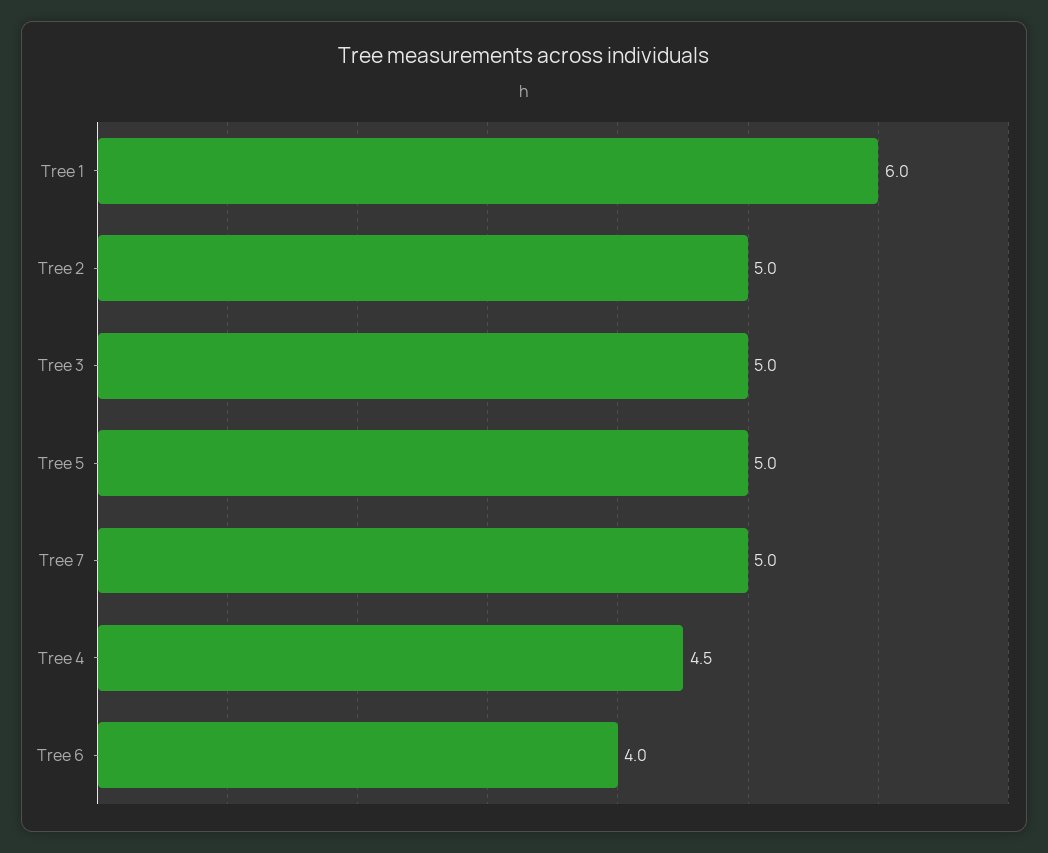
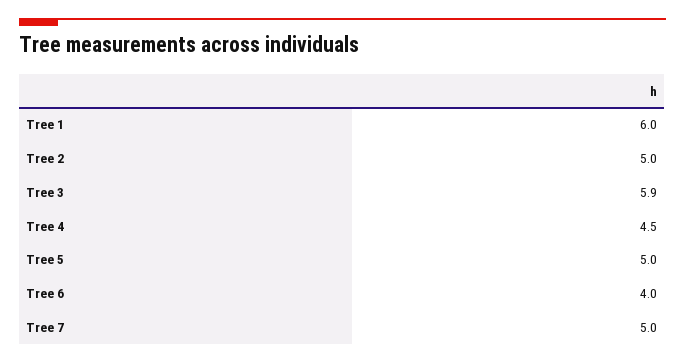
Tree 3: 5 -> 5.9

